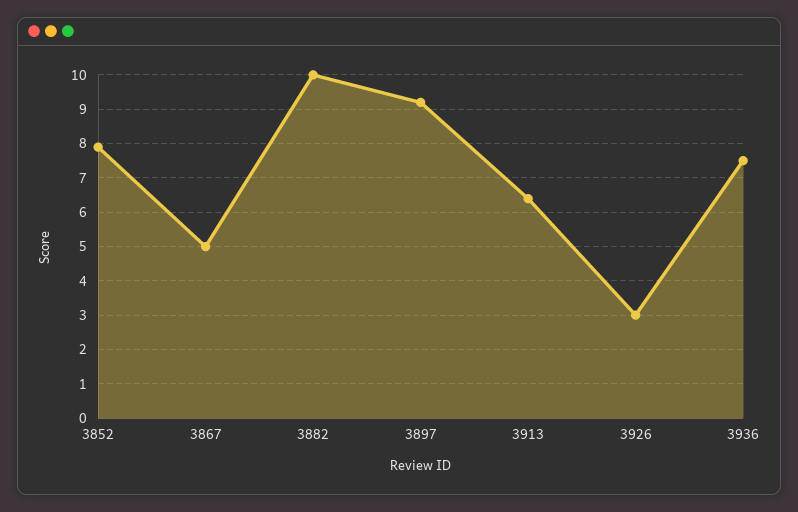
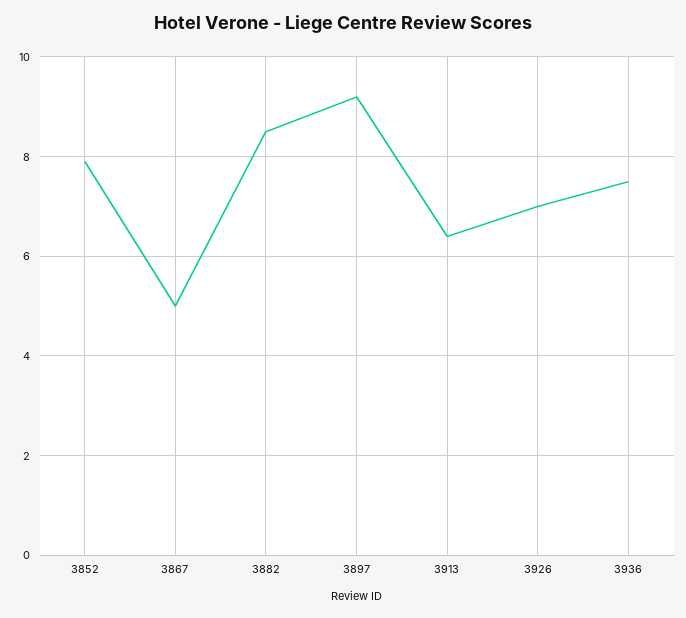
3882: 10 -> 8.5
3926: 3 -> 7

